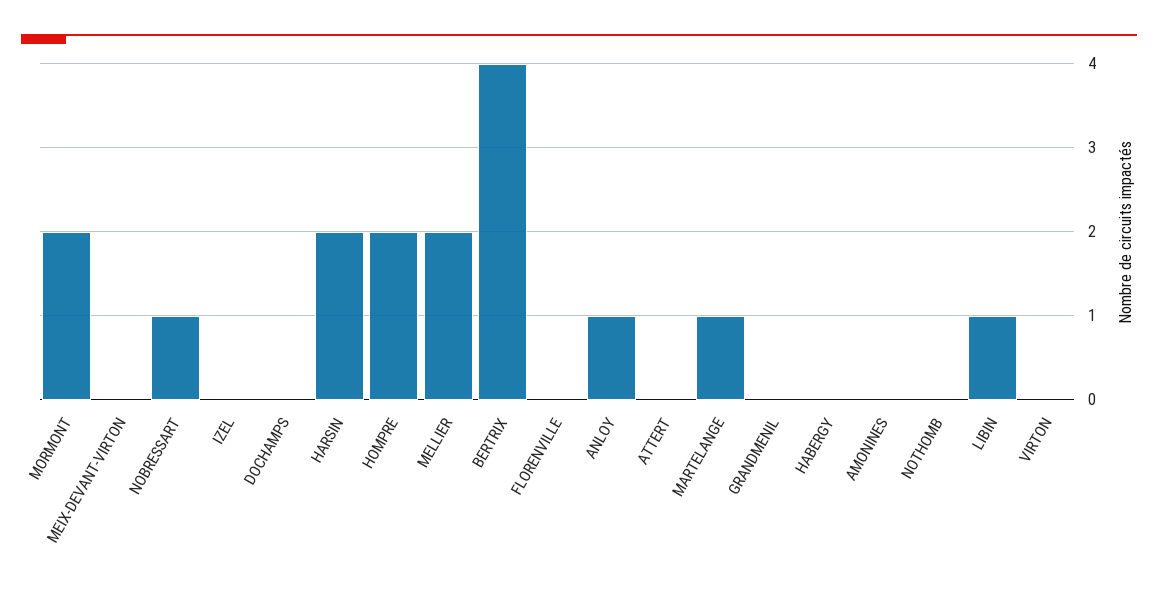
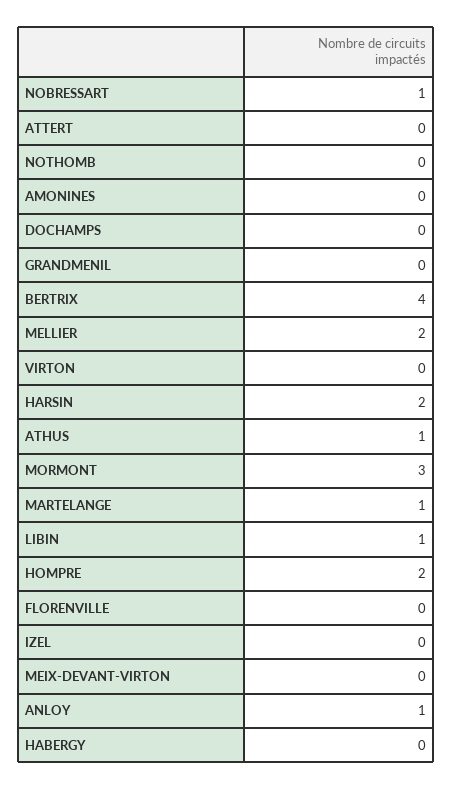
MORMONT: 2 -> 3
ATHUS: none -> 1

